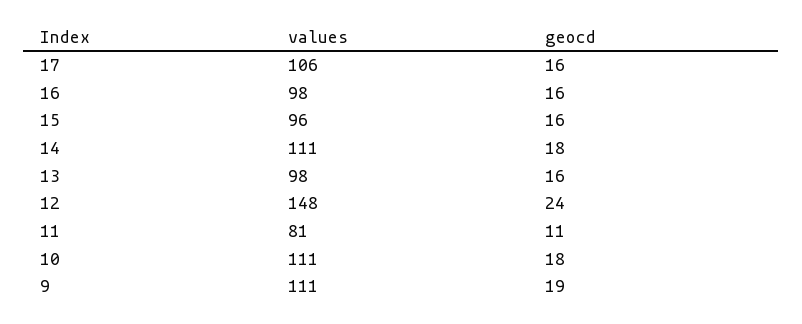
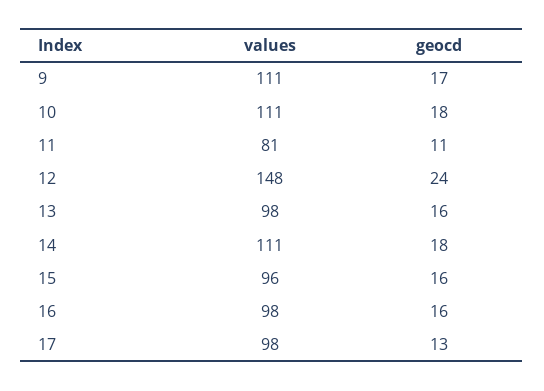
values, 17: 106 -> 98
geocd, 17: 16 -> 13
geocd, 9: 19 -> 17

